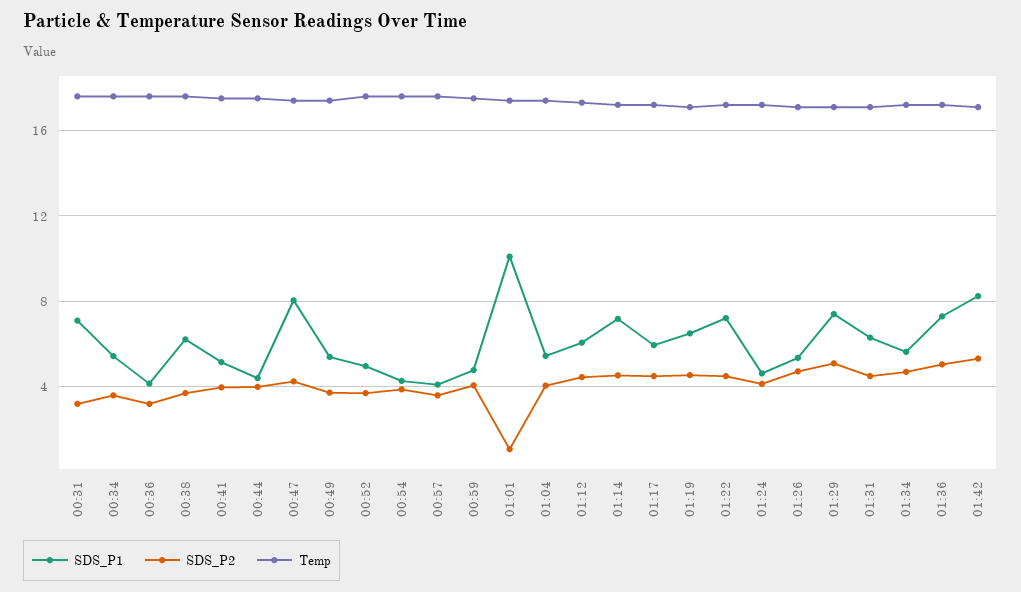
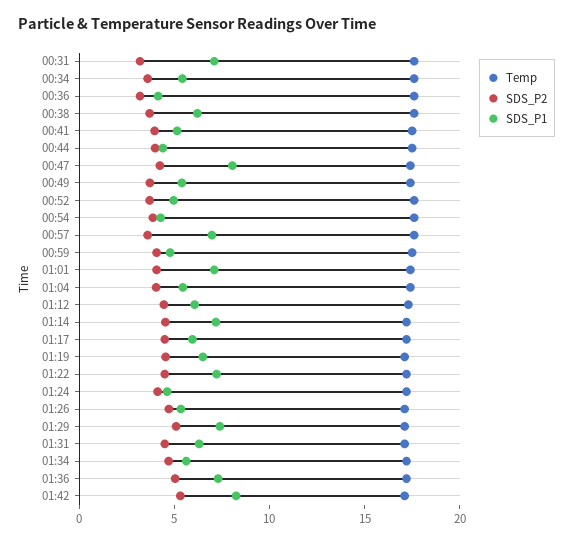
SDS_P1, 00:57: 4 -> 7
SDS_P1, 01:01: 10 -> 7
SDS_P2, 01:01: 1 -> 4

